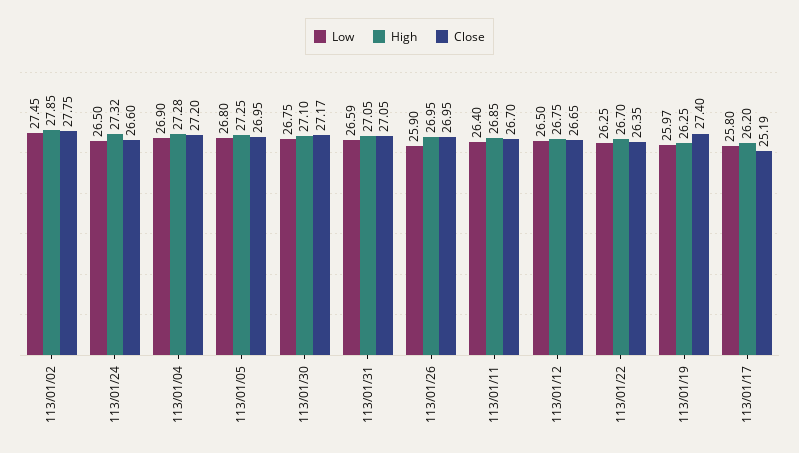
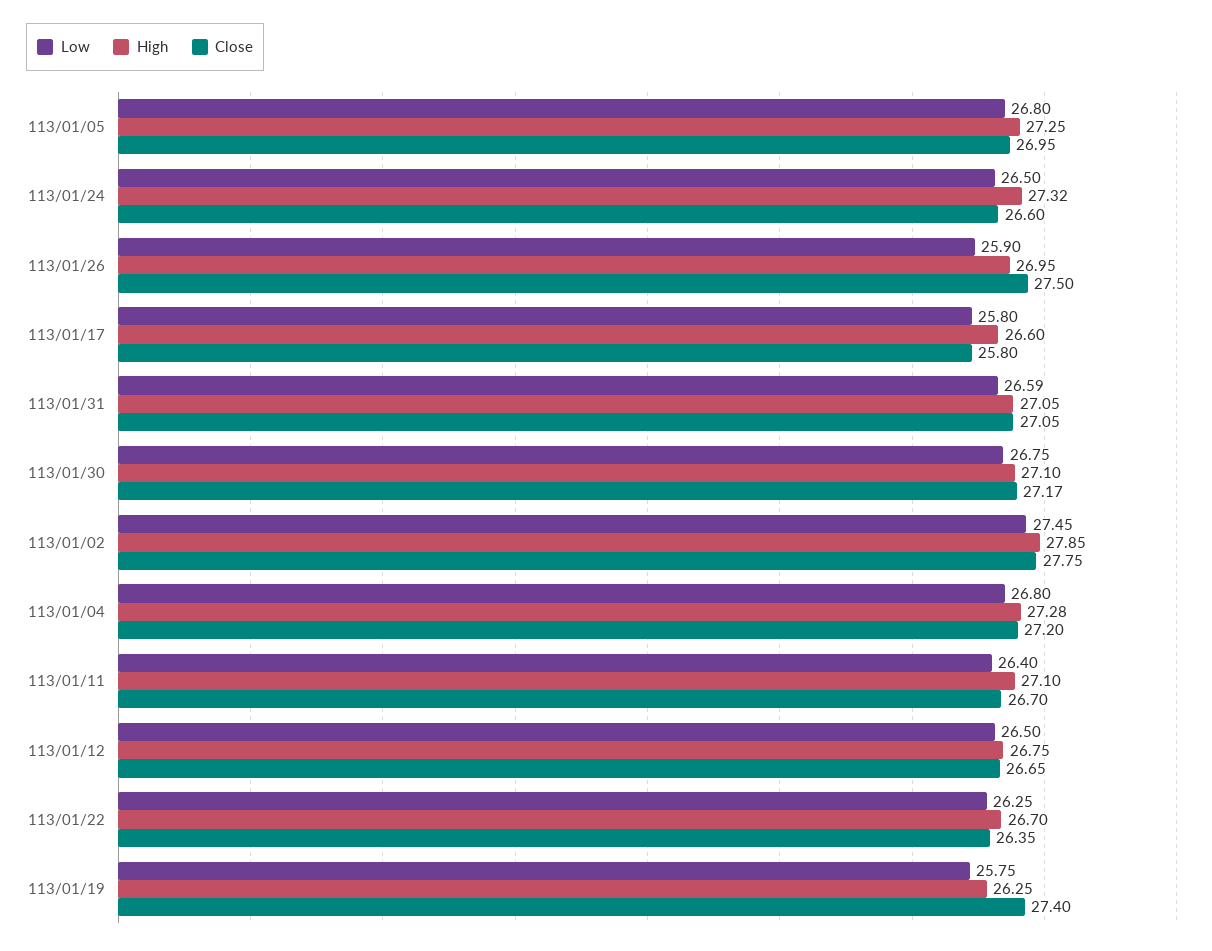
Low, 113/01/04: 26.9 -> 26.8
Close, 113/01/26: 26.95 -> 27.5
High, 113/01/11: 26.85 -> 27.1
Low, 113/01/19: 25.97 -> 25.75
High, 113/01/17: 26.2 -> 26.6
Close, 113/01/17: 25.19 -> 25.8

